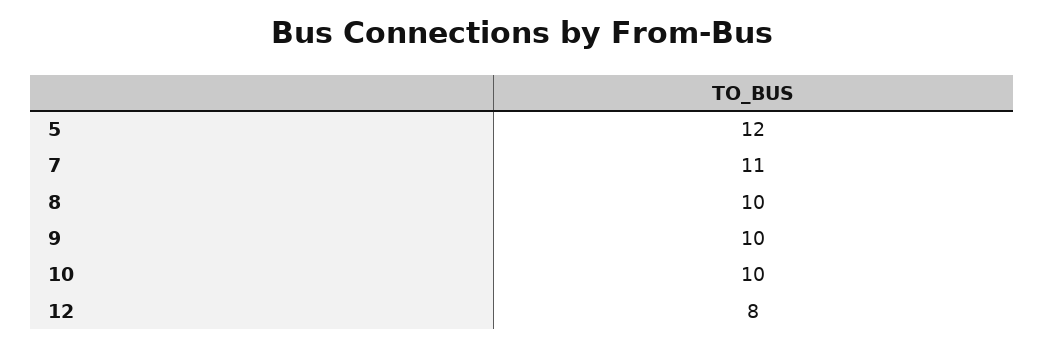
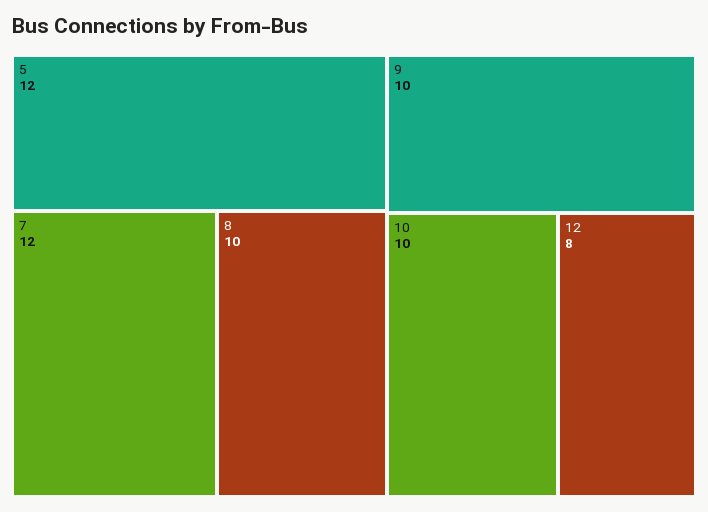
7: 11 -> 12

